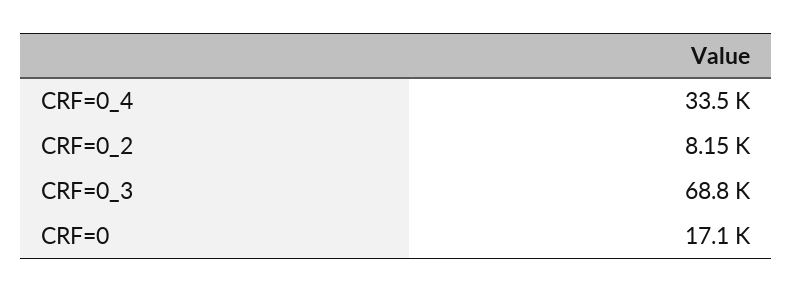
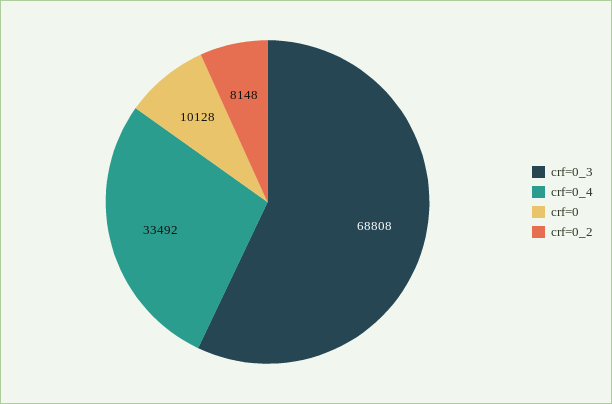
CRF=0: 17100 -> 10128

